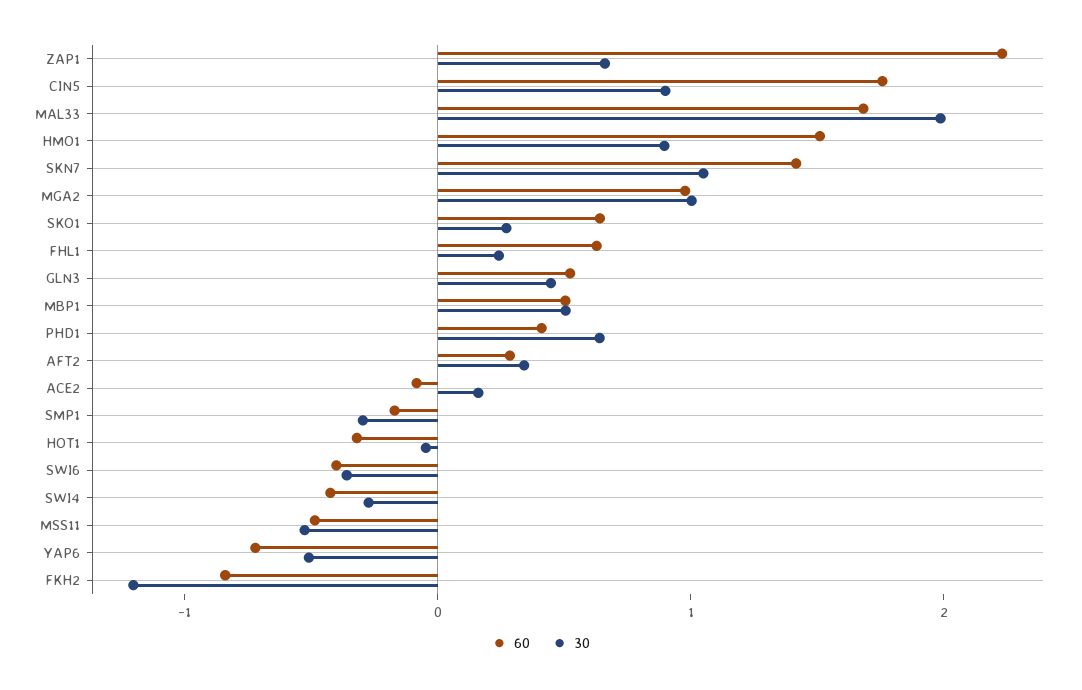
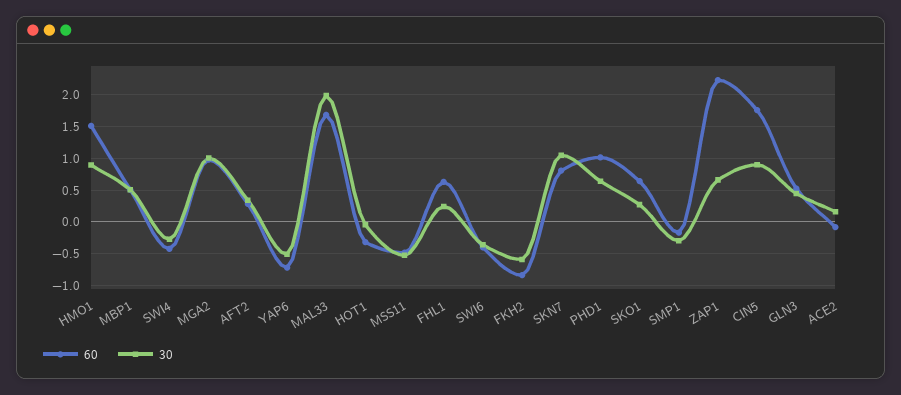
60, SKN7: 1.4 -> 0.8
60, PHD1: 0.4 -> 1
30, FKH2: -1.2 -> -0.6

